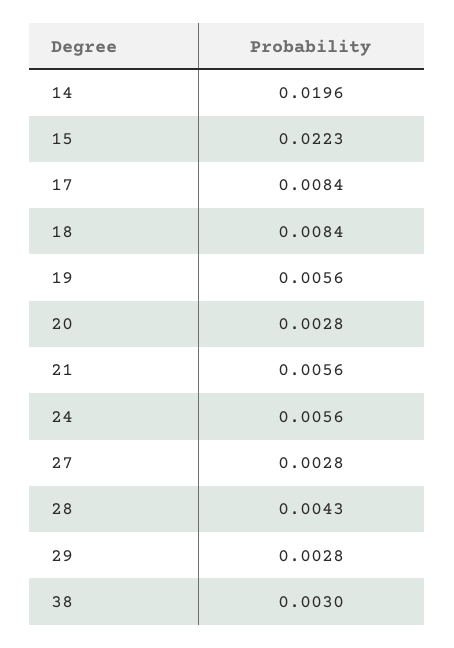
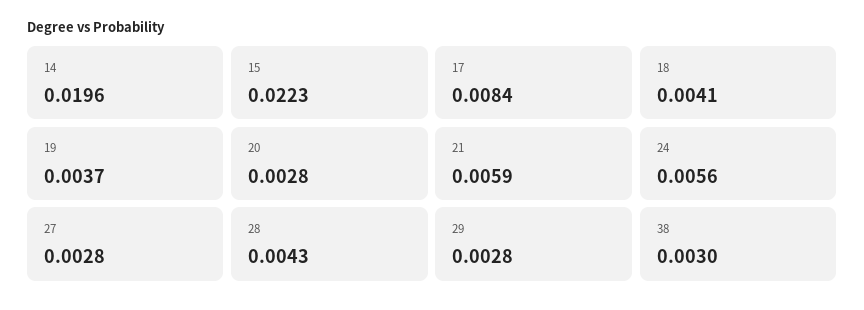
18: 0.0084 -> 0.0041
19: 0.0056 -> 0.0037
21: 0.0056 -> 0.0059

